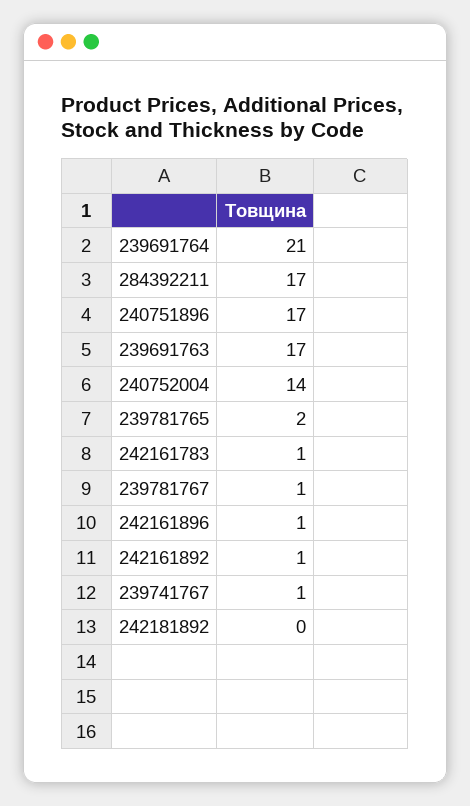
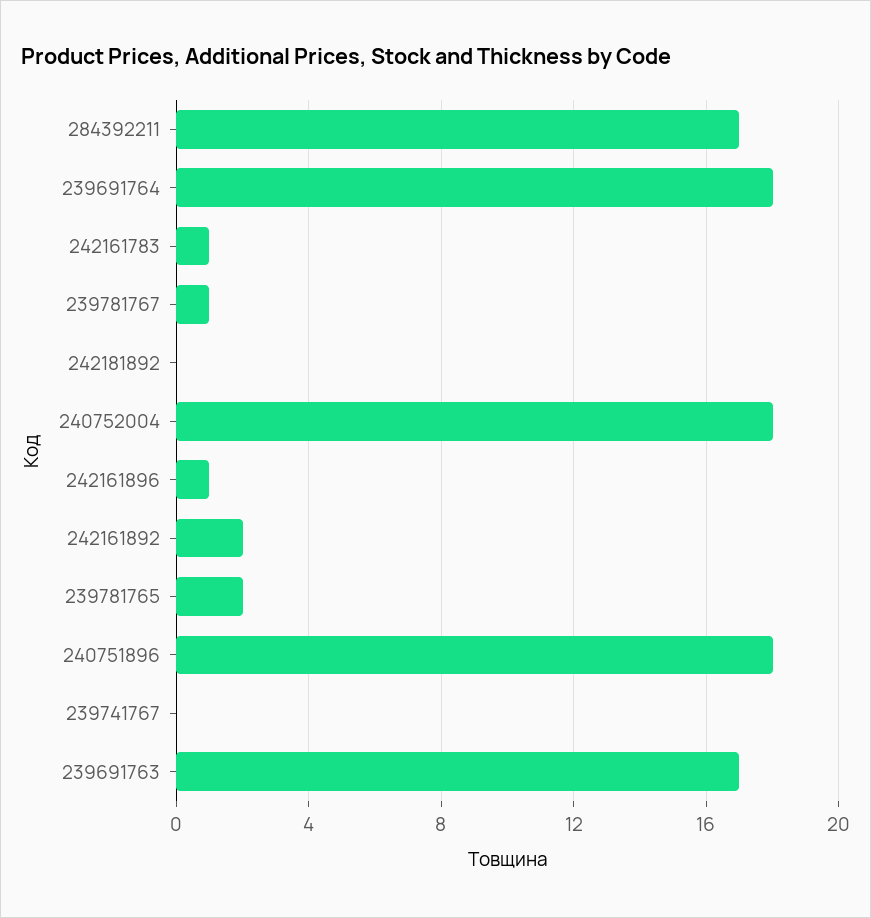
239691764: 21 -> 18
240751896: 17 -> 18
240752004: 14 -> 18
242161892: 1 -> 2
239741767: 1 -> 0

